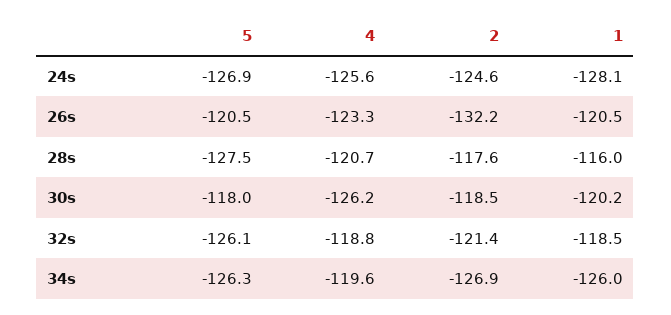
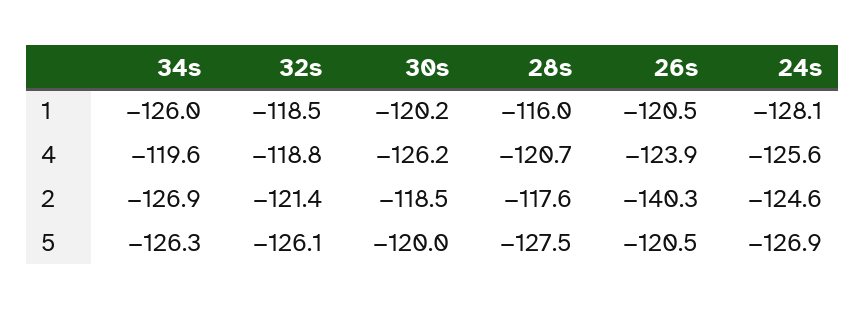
4, 26s: -123.3 -> -123.9
2, 26s: -132.2 -> -140.3
5, 30s: -118 -> -120

